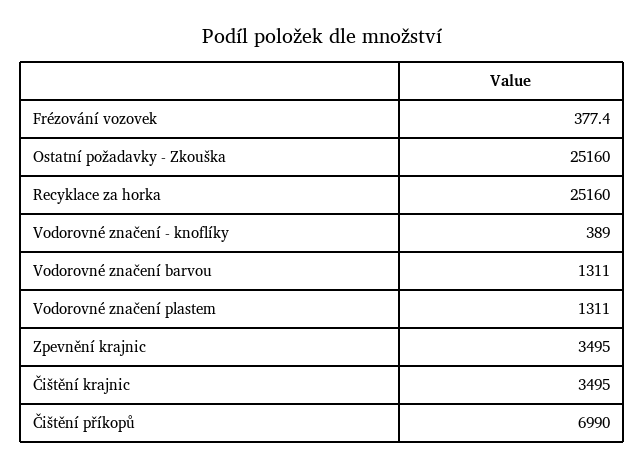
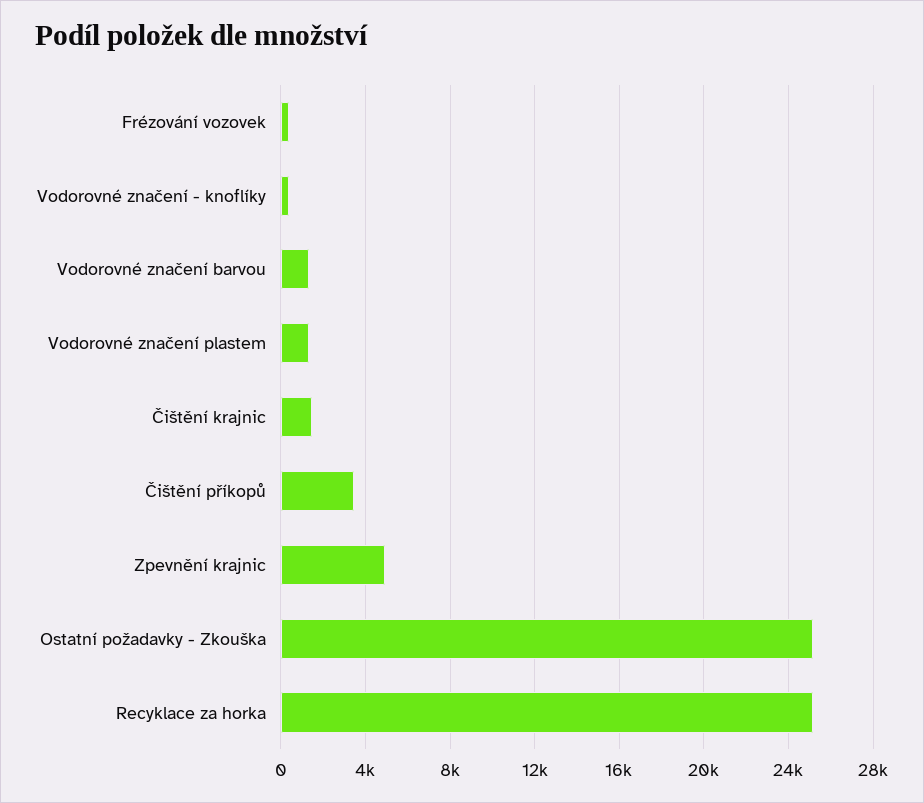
Zpevnění krajnic: 3495 -> 5000
Čištění krajnic: 3495 -> 1500
Čištění příkopů: 6990 -> 3500

